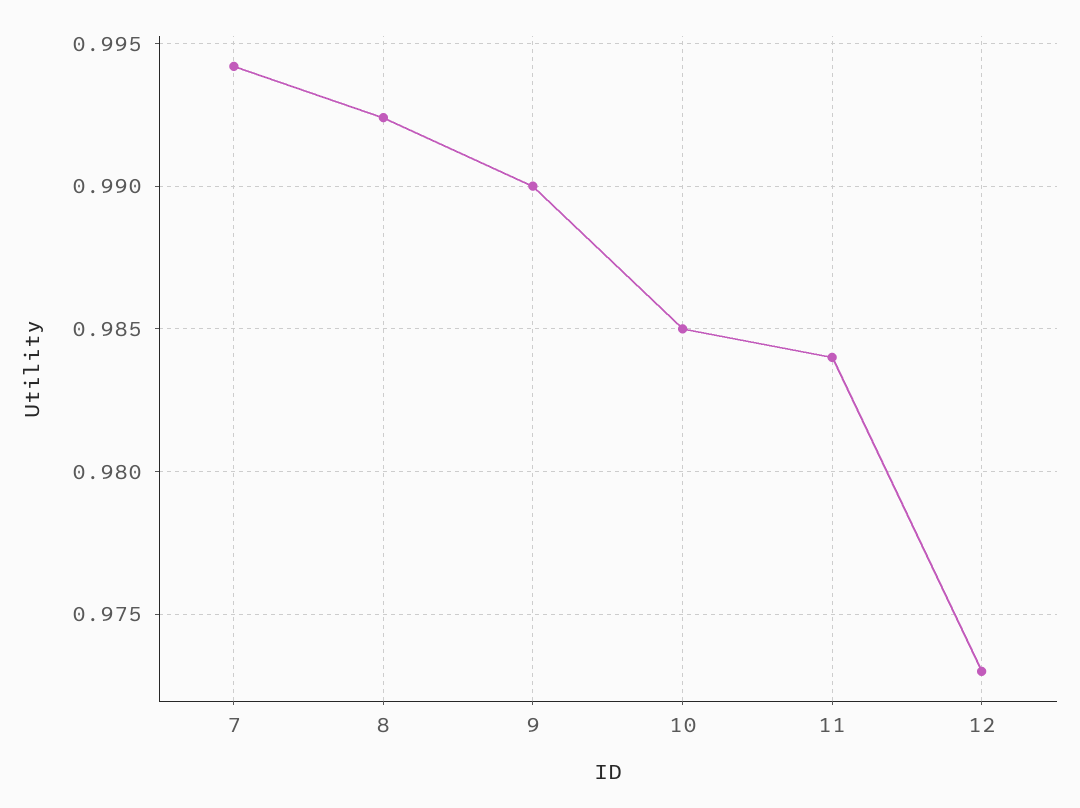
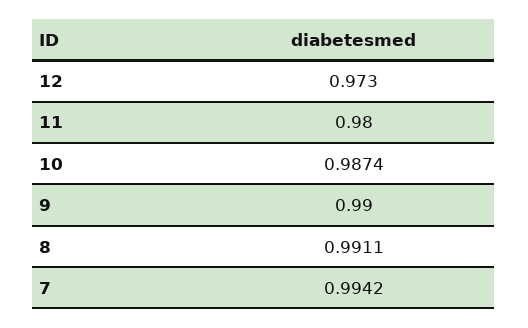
8: 0.9925 -> 0.9911
10: 0.985 -> 0.9874
11: 0.984 -> 0.98

